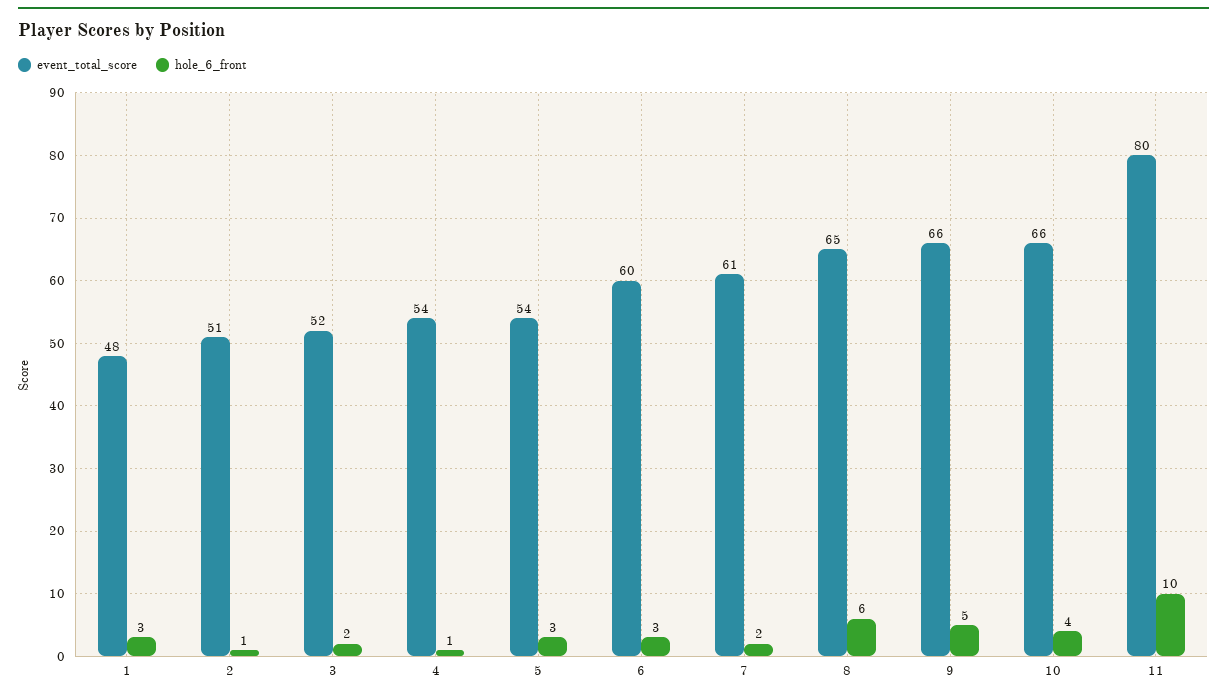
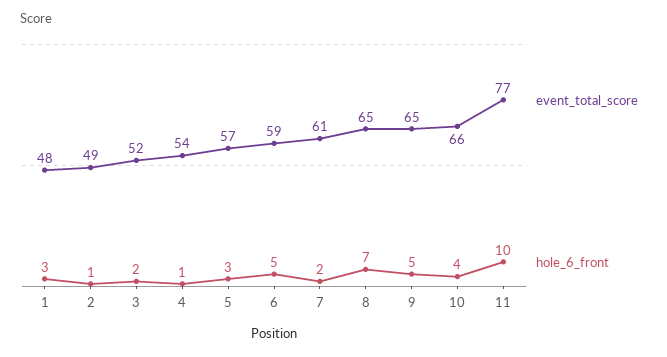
event_total_score, 2: 51 -> 49
event_total_score, 5: 54 -> 57
event_total_score, 6: 60 -> 59
hole_6_front, 6: 3 -> 5
hole_6_front, 8: 6 -> 7
event_total_score, 9: 66 -> 65
event_total_score, 11: 80 -> 77

